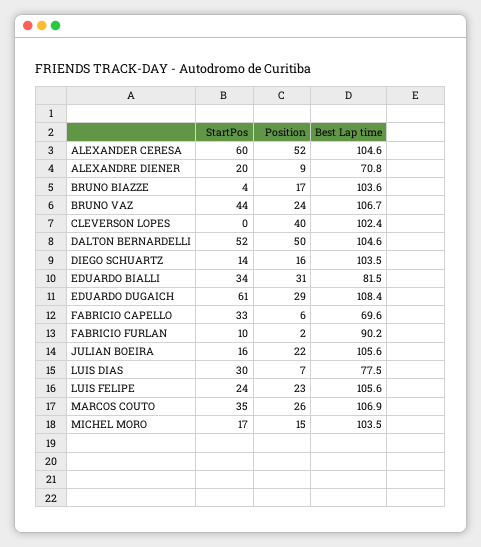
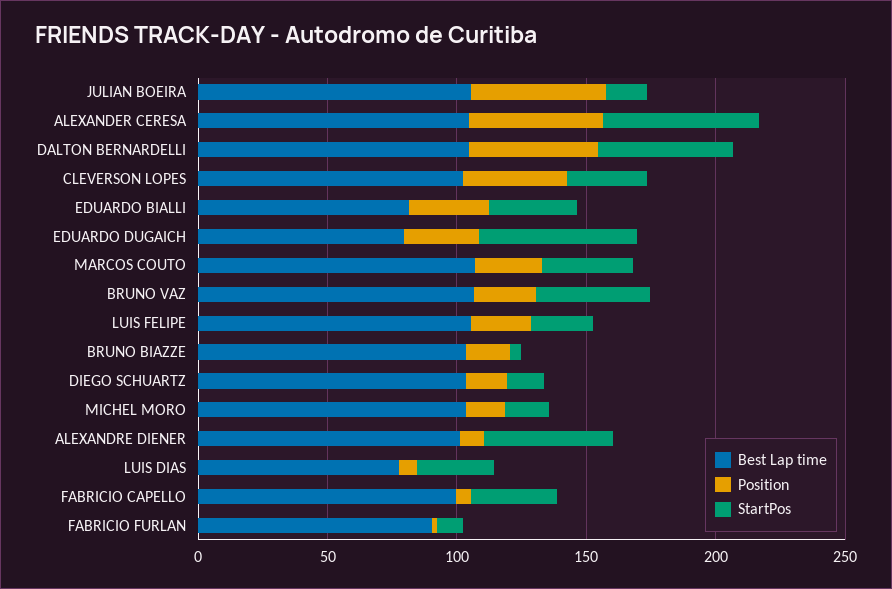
StartPos, ALEXANDRE DIENER: 20 -> 50
Best Lap time, ALEXANDRE DIENER: 70.8 -> 100
StartPos, CLEVERSON LOPES: 0 -> 30
Best Lap time, EDUARDO DUGAICH: 108.4 -> 80
Best Lap time, FABRICIO CAPELLO: 69.6 -> 100
Position, JULIAN BOEIRA: 22 -> 50

